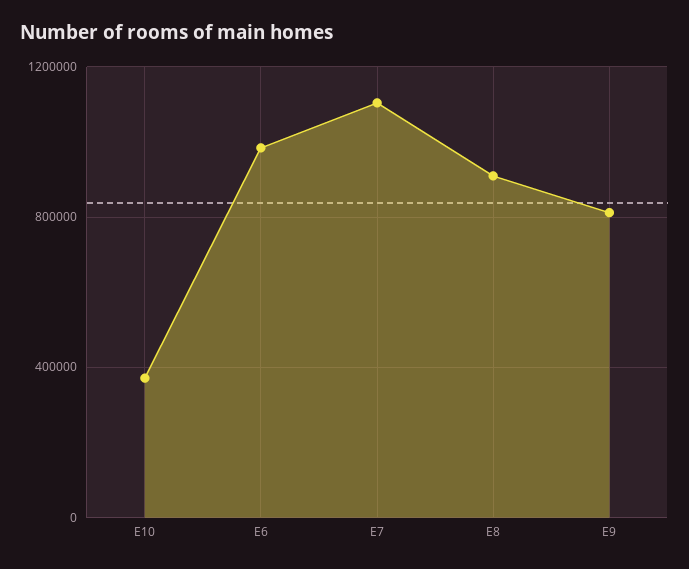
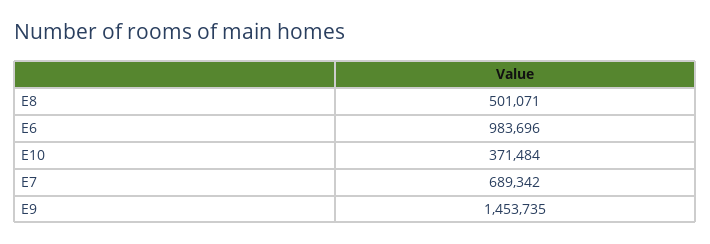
E7: 1100000 -> 689342
E8: 900000 -> 501071
E9: 800000 -> 1453735

